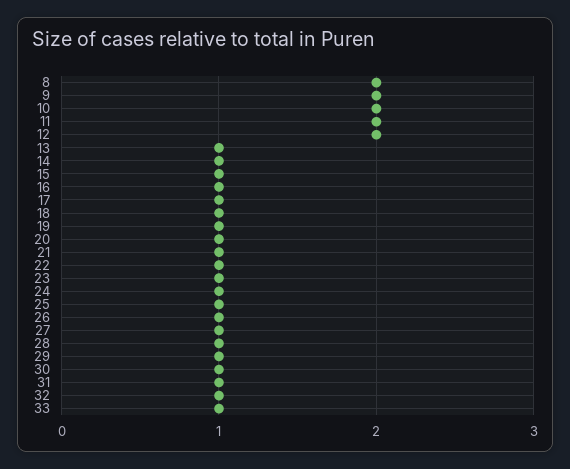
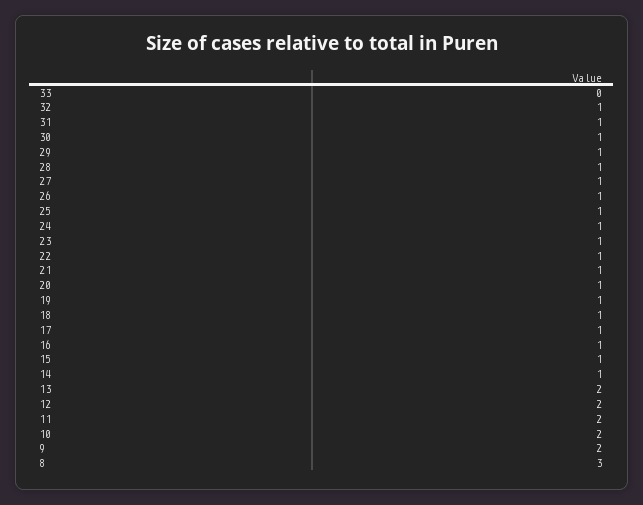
8: 2 -> 3
13: 1 -> 2
33: 1 -> 0

